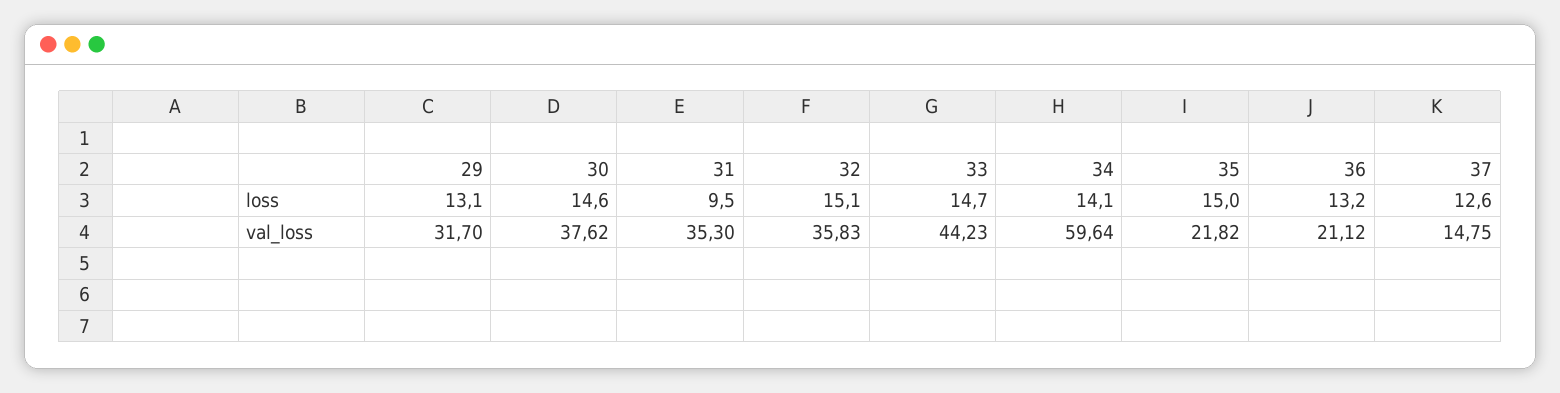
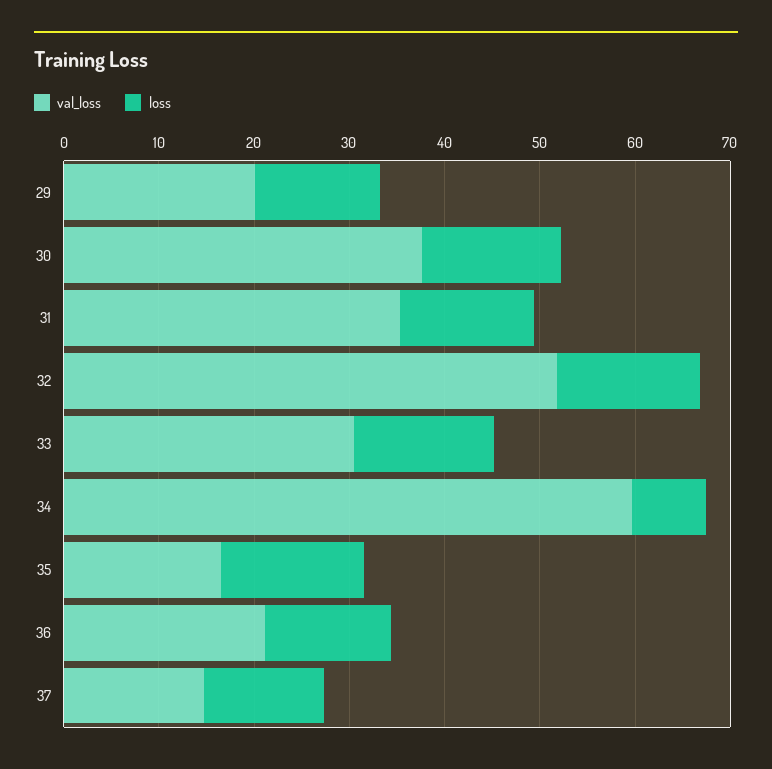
loss, 31: 9.5 -> 14
loss, 34: 14.1 -> 8
val_loss, 29: 31.7 -> 20
val_loss, 32: 35.83 -> 52
val_loss, 33: 44.23 -> 30
val_loss, 35: 21.82 -> 16

